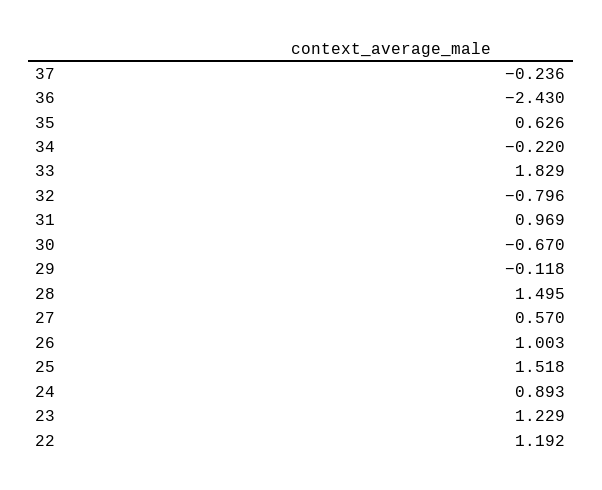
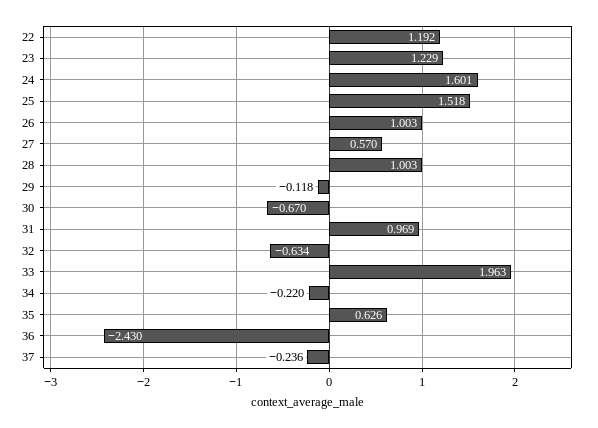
33: 1.829 -> 1.963
32: -0.796 -> -0.634
28: 1.495 -> 1.003
24: 0.893 -> 1.601

